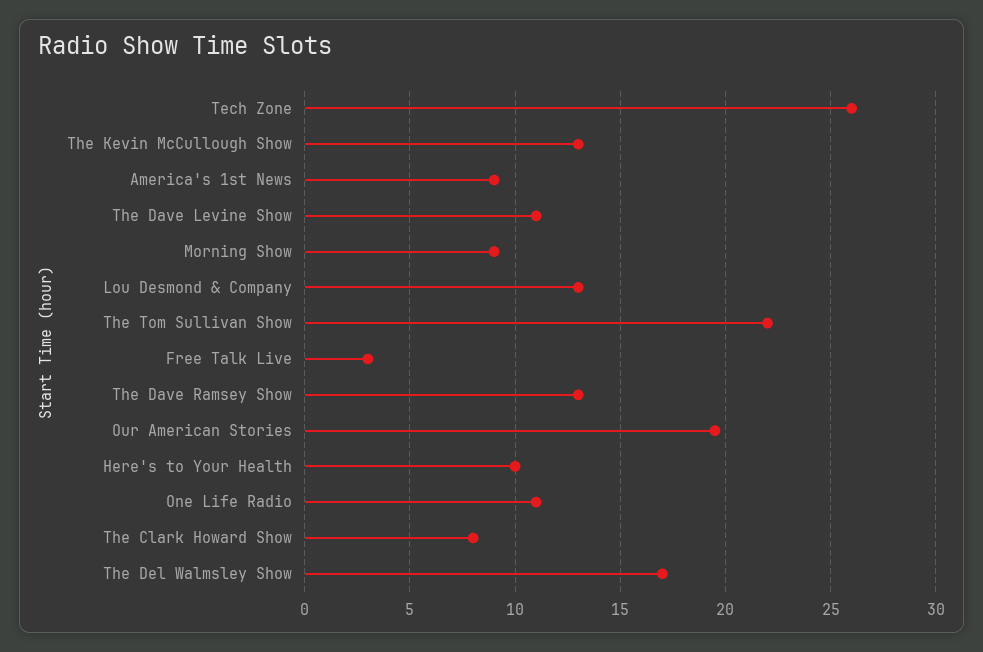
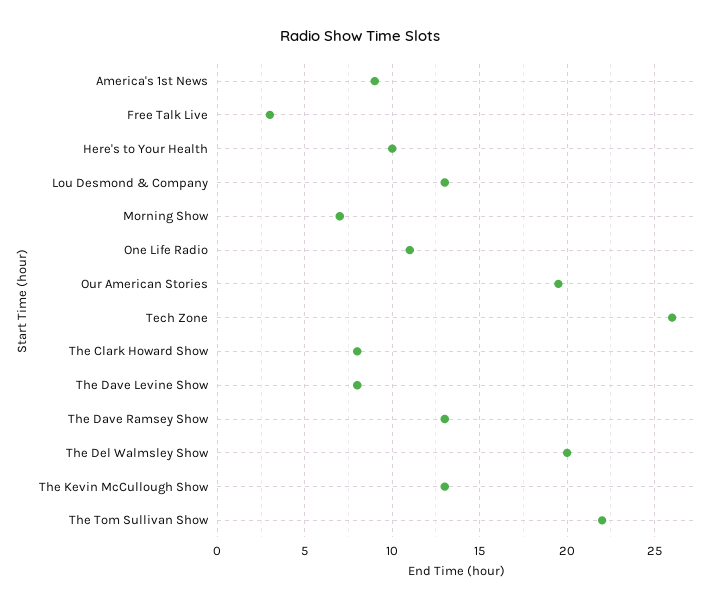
The Dave Levine Show: 11 -> 8
Morning Show: 9 -> 7
The Del Walmsley Show: 17 -> 20

